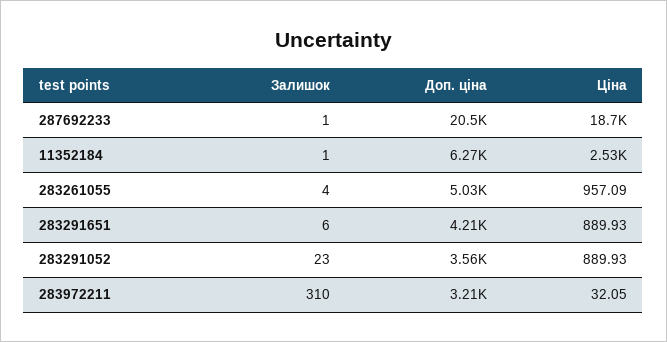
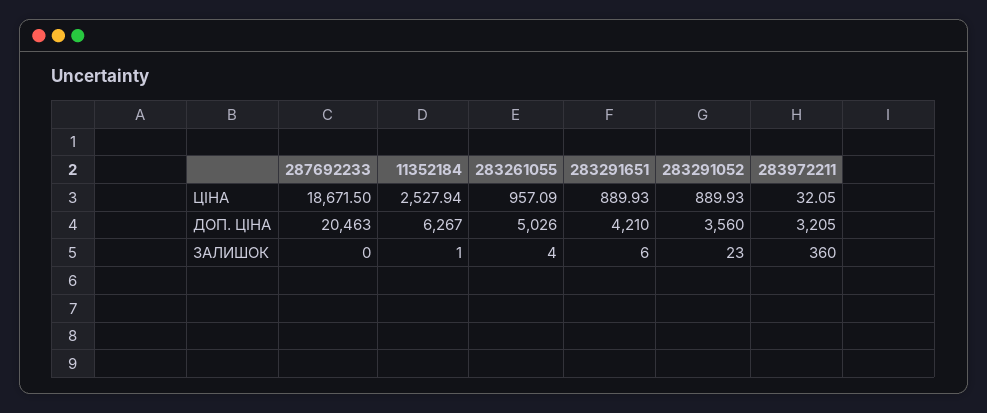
Залишок, 287692233: 1 -> 0
Залишок, 283972211: 310 -> 360

